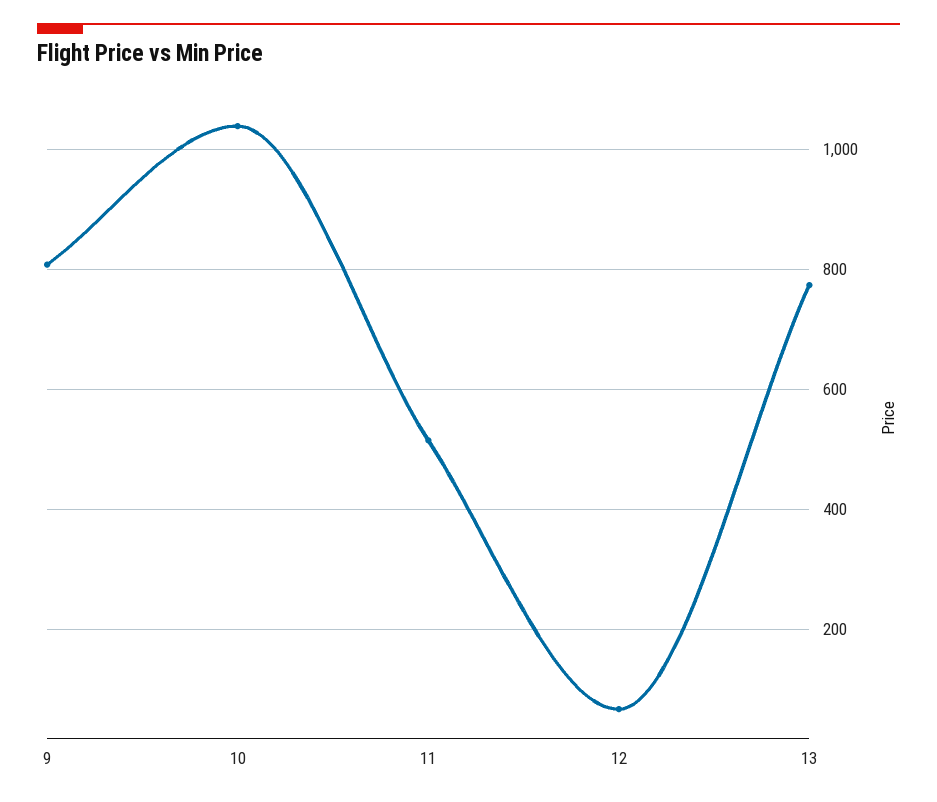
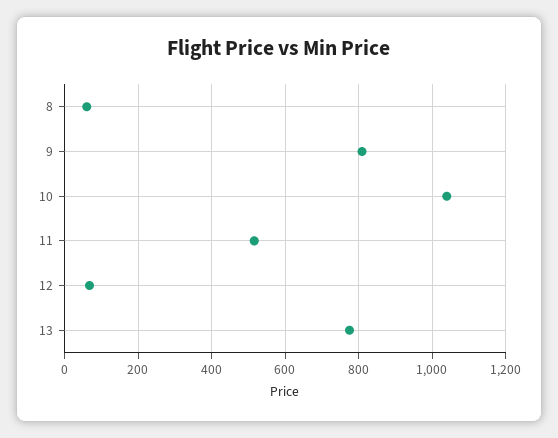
8: none -> 60

